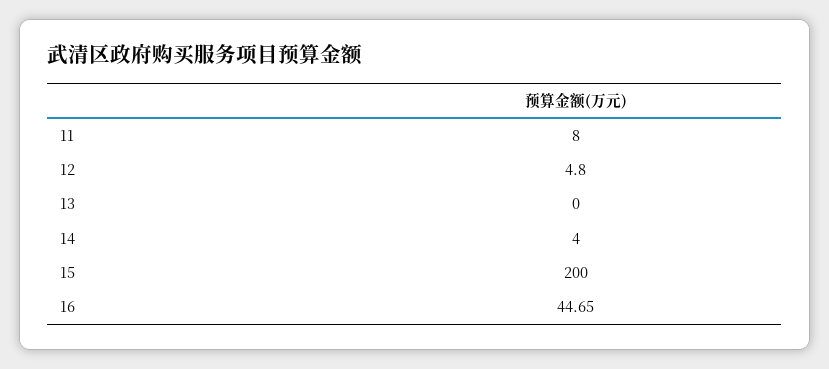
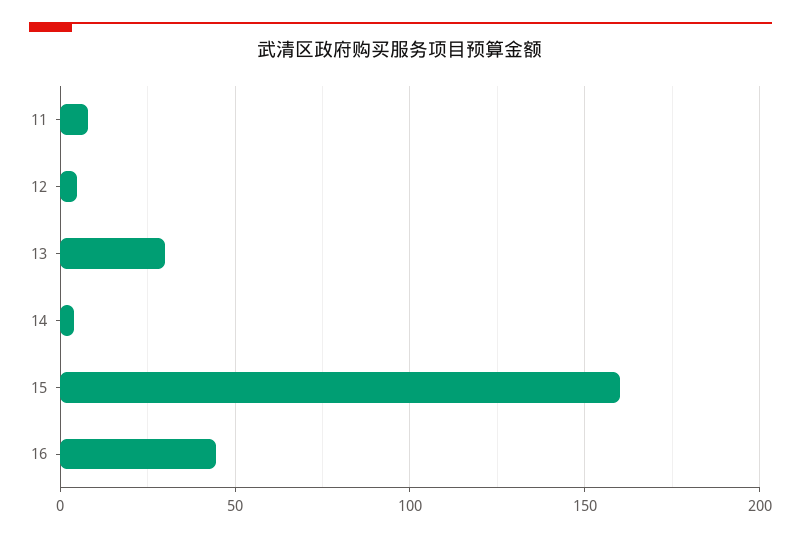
13: 0 -> 30
15: 200 -> 160

